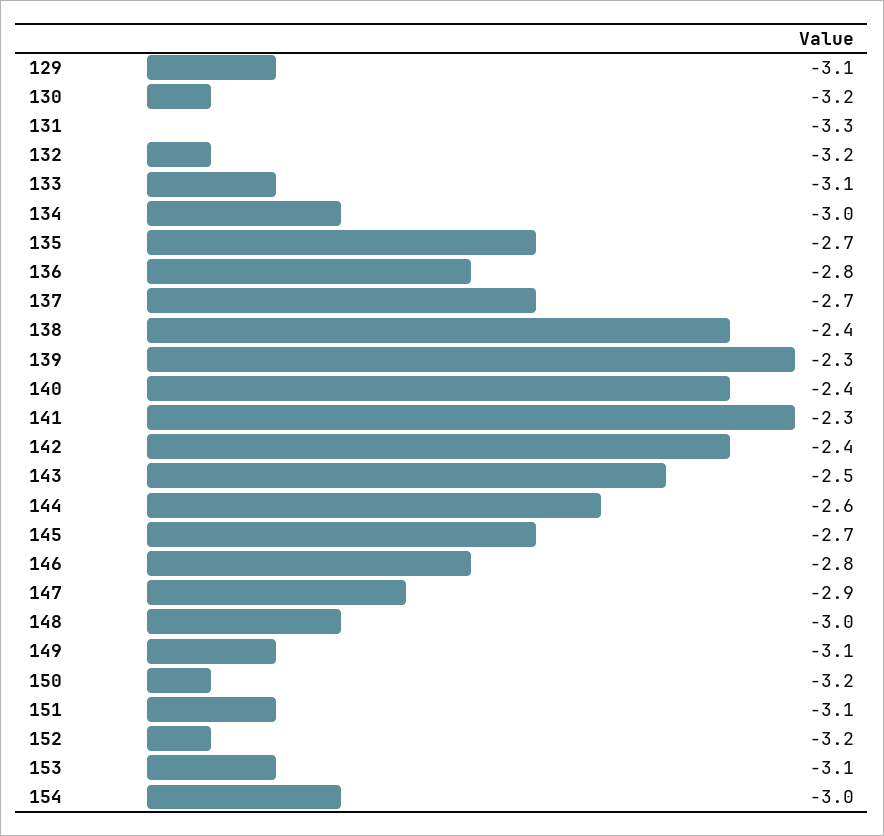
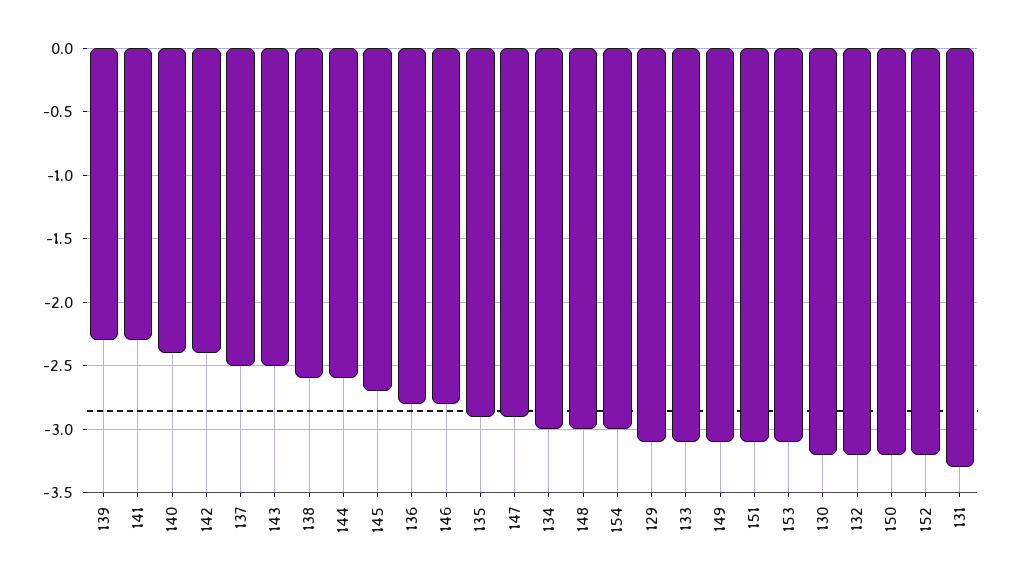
135: -2.7 -> -2.9
137: -2.7 -> -2.5
138: -2.4 -> -2.6

